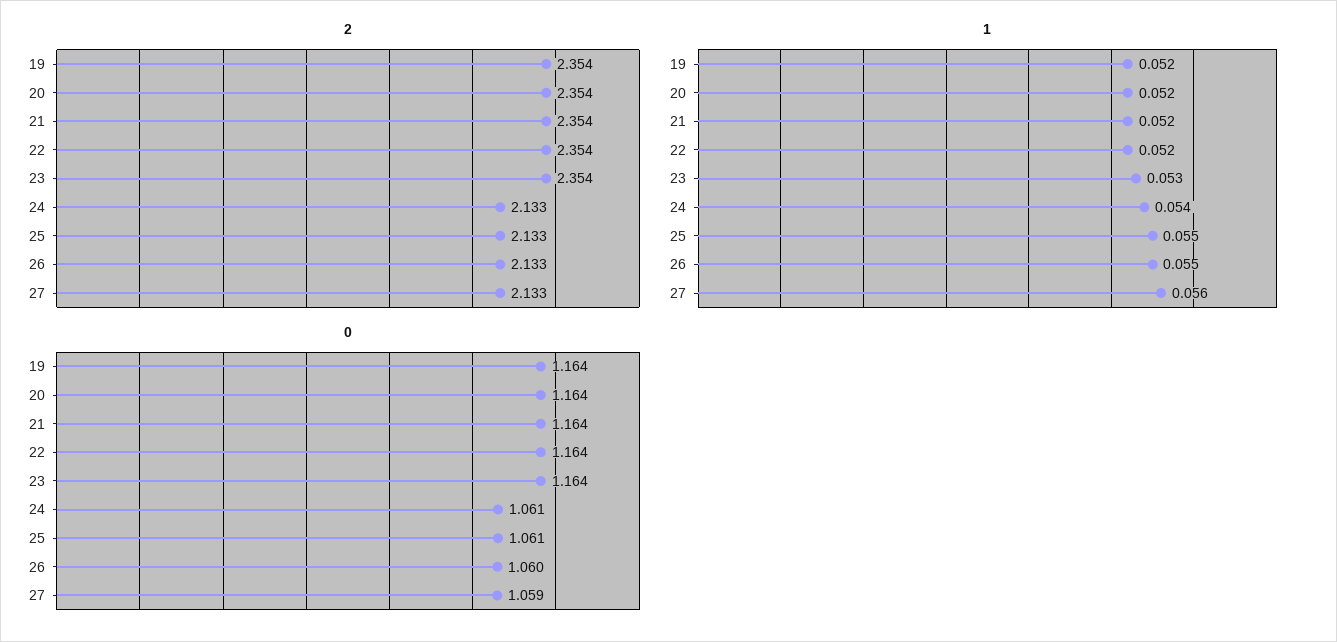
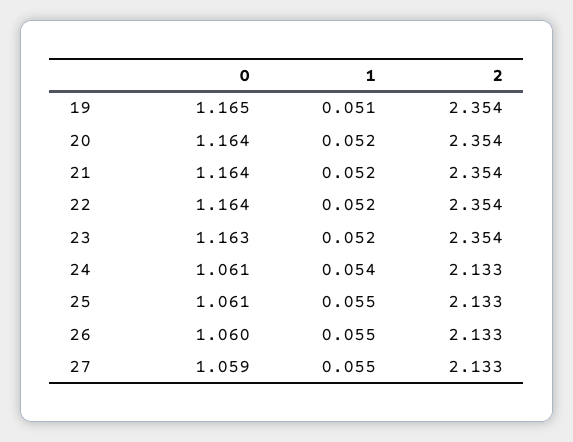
1, 19: 0.052 -> 0.051
1, 23: 0.053 -> 0.052
1, 27: 0.056 -> 0.055
0, 19: 1.164 -> 1.165
0, 23: 1.164 -> 1.163

